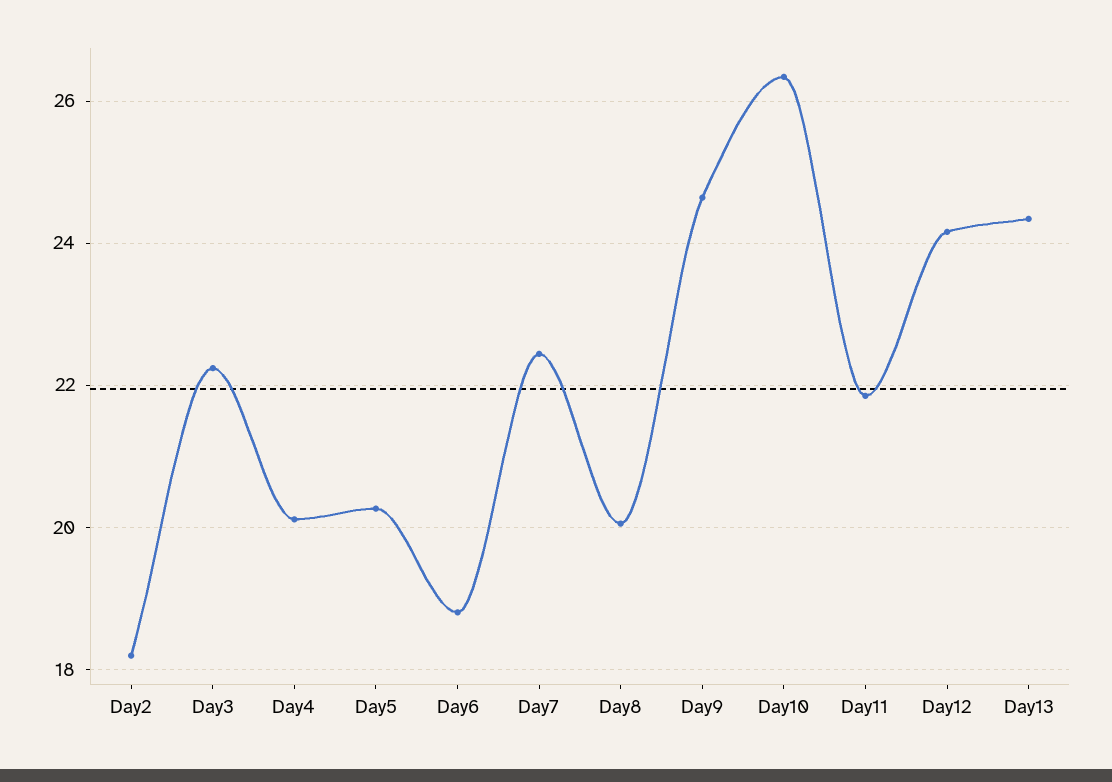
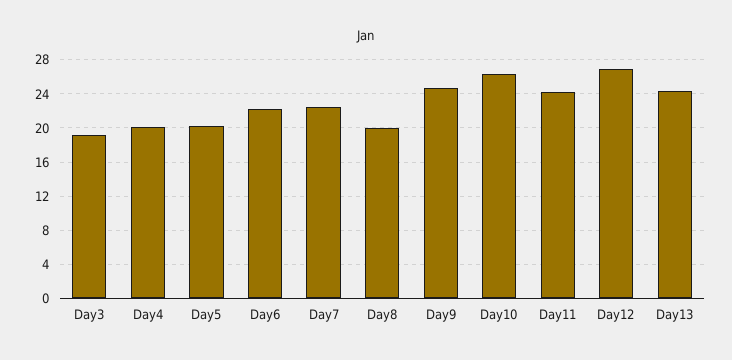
Day2: 18.2 -> none
Day3: 22.2 -> 19
Day6: 18.8 -> 22
Day11: 21.8 -> 24
Day12: 24.2 -> 27

